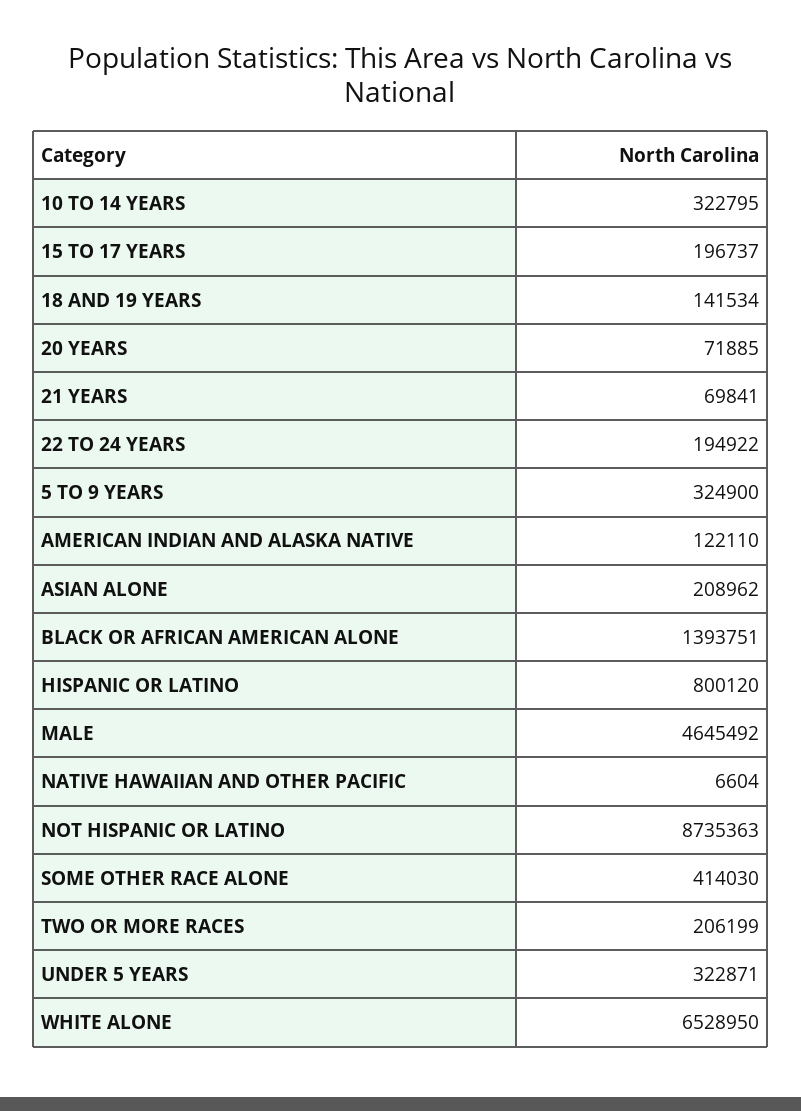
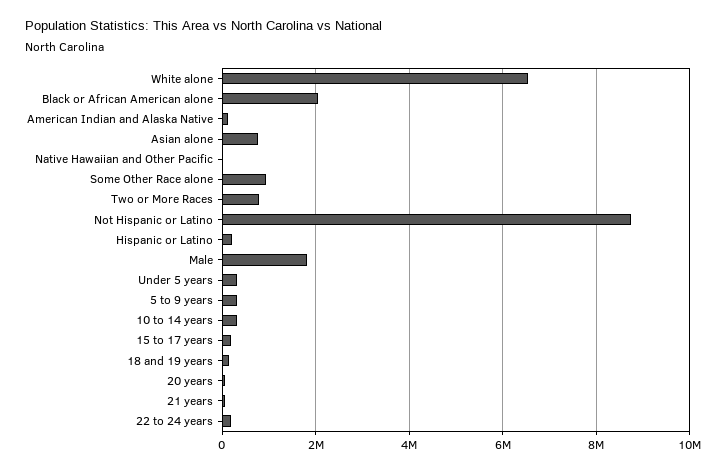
ASIAN ALONE: 208962 -> 800000
BLACK OR AFRICAN AMERICAN ALONE: 1393751 -> 2000000
HISPANIC OR LATINO: 800120 -> 200000
MALE: 4645492 -> 1800000
SOME OTHER RACE ALONE: 414030 -> 1000000
TWO OR MORE RACES: 206199 -> 800000

